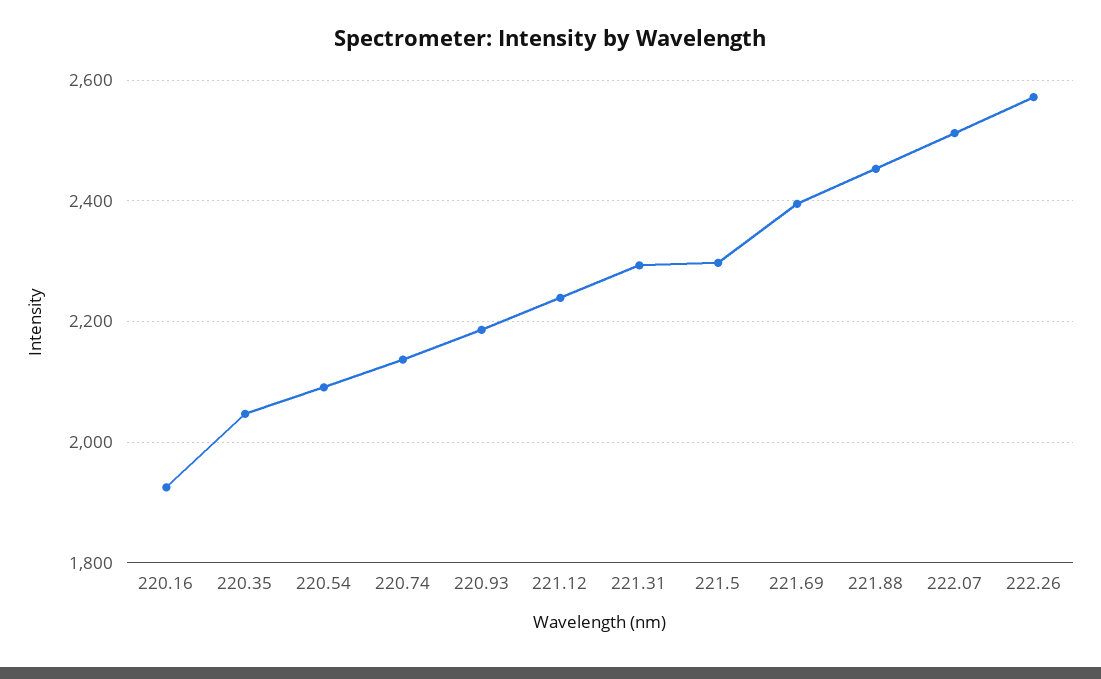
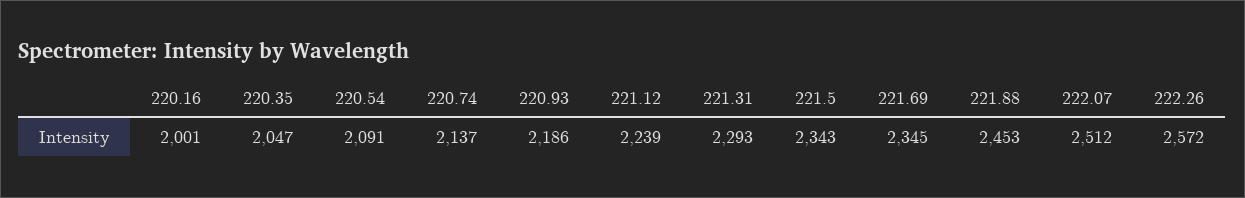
220.16: 1920 -> 2001
221.5: 2300 -> 2343
221.69: 2400 -> 2345

